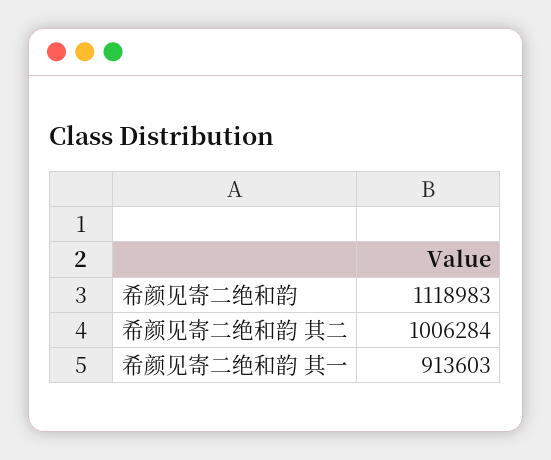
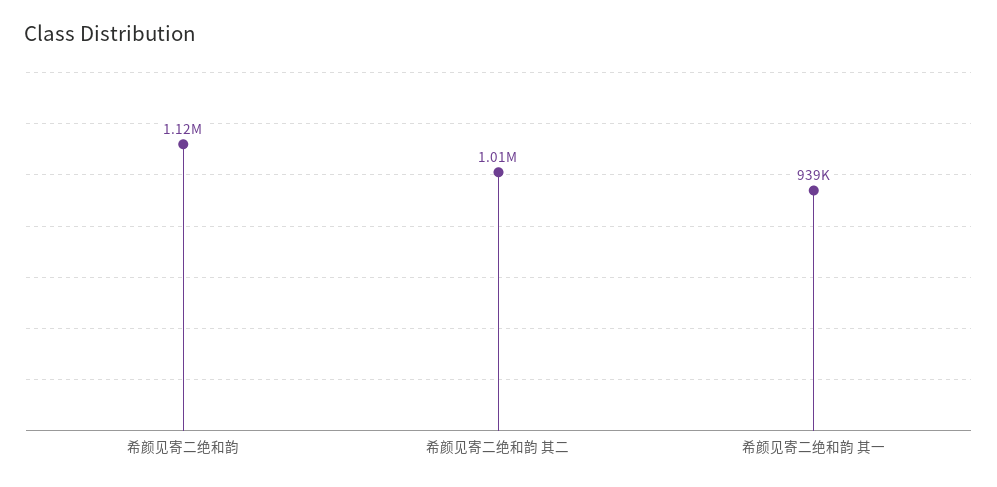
希颜见寄二绝和韵 其一: 913603 -> 939000

